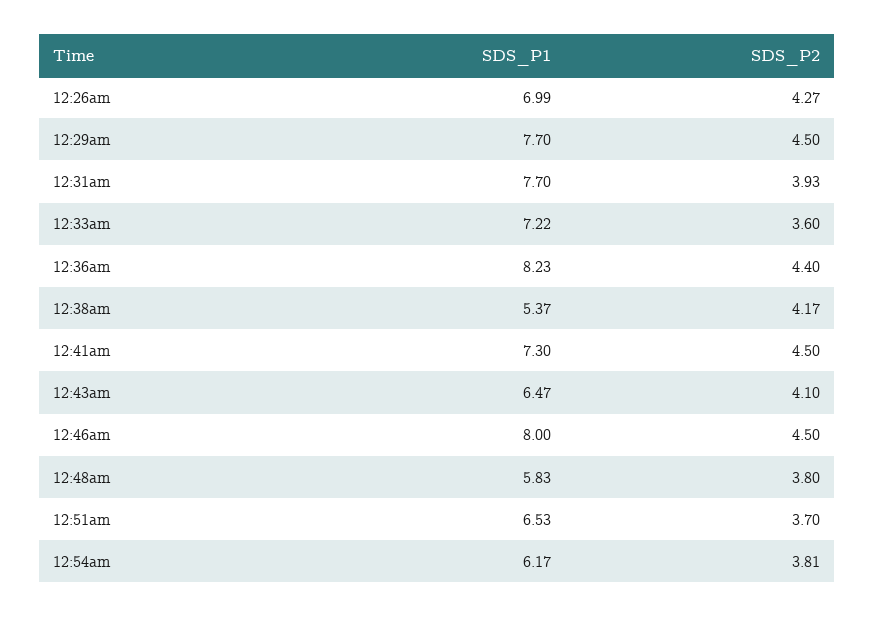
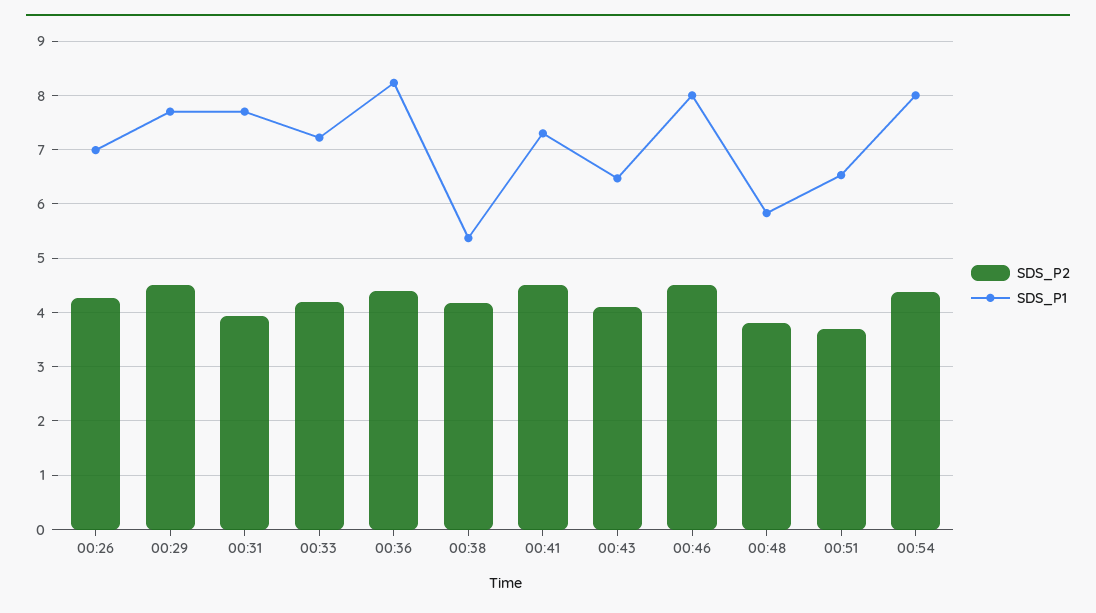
SDS_P2, 12:33am: 3.6 -> 4.2
SDS_P1, 12:54am: 6.17 -> 8
SDS_P2, 12:54am: 3.81 -> 4.4

